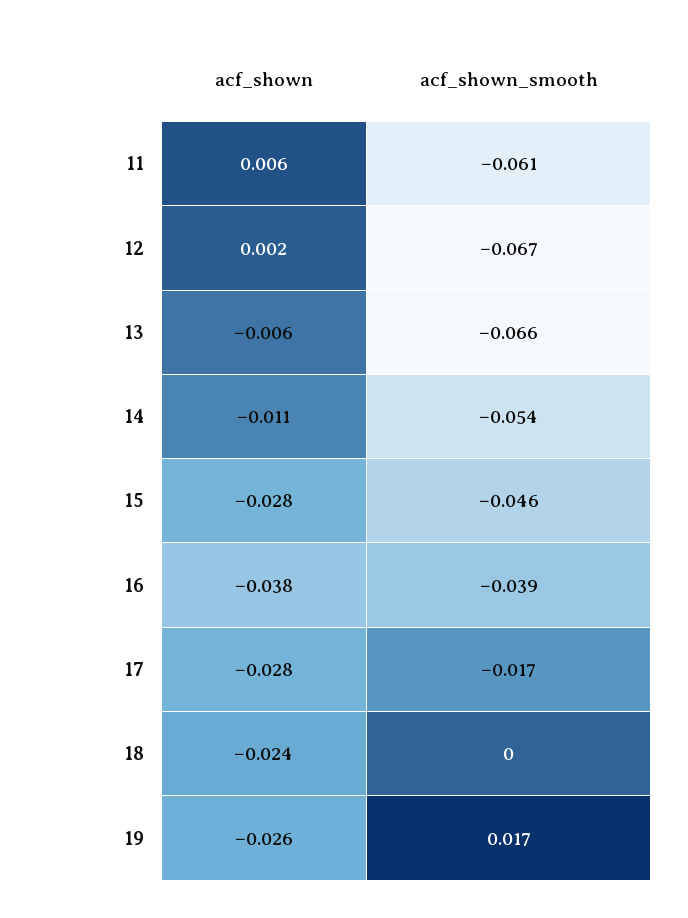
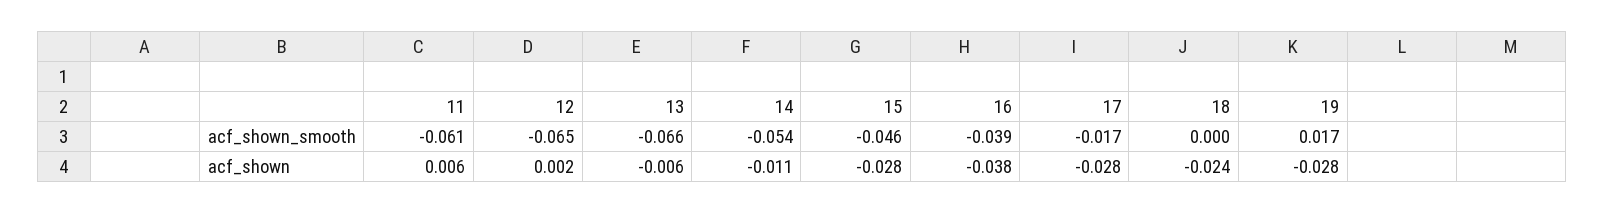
acf_shown_smooth, 12: -0.067 -> -0.065
acf_shown, 19: -0.026 -> -0.028

